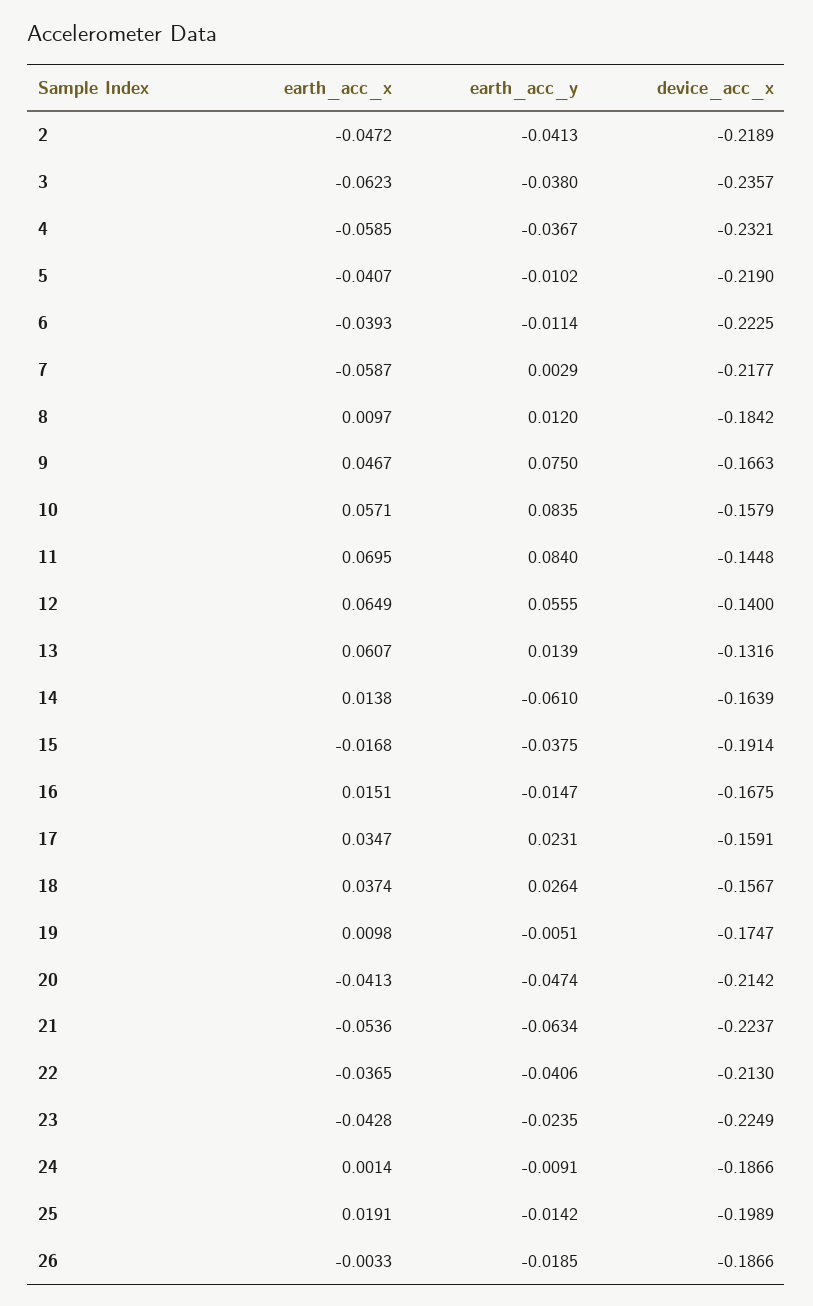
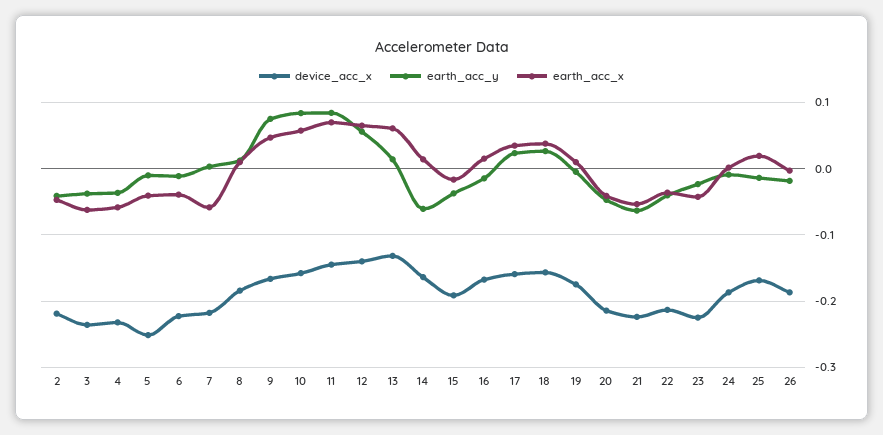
device_acc_x, 5: -0.219 -> -0.25
device_acc_x, 25: -0.1989 -> -0.17

